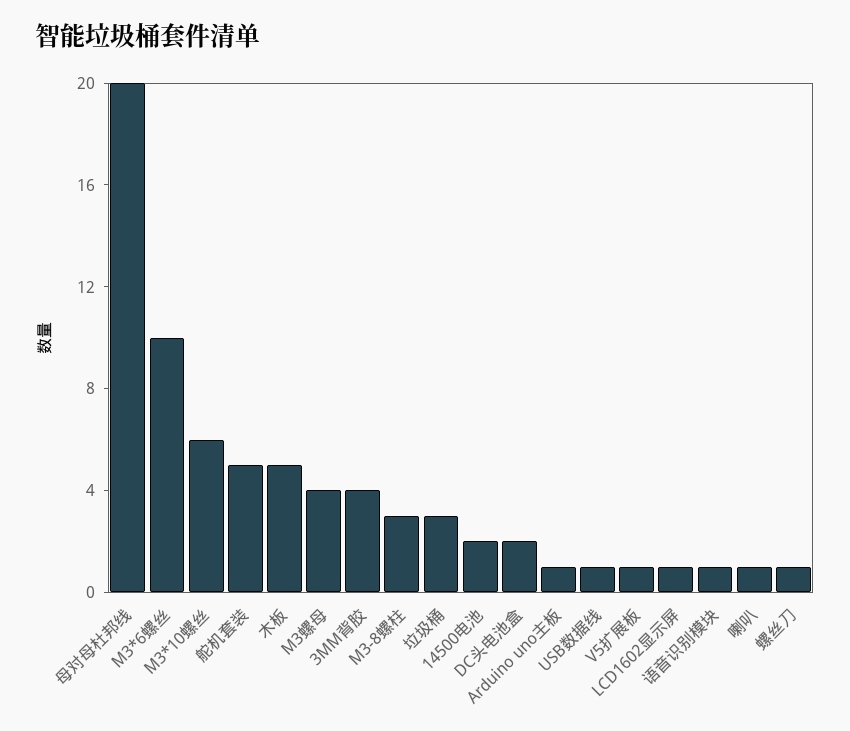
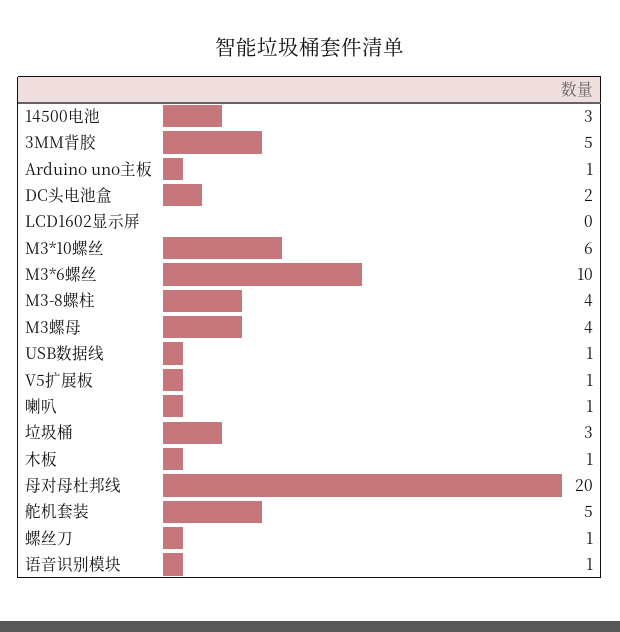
木板: 5 -> 1
3MM背胶: 4 -> 5
M3-8螺柱: 3 -> 4
14500电池: 2 -> 3
LCD1602显示屏: 1 -> 0

